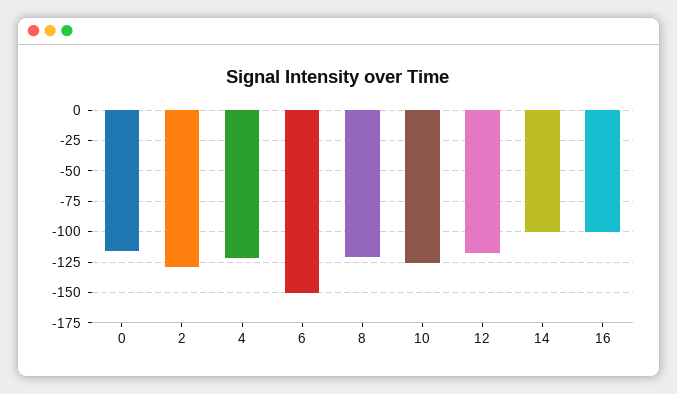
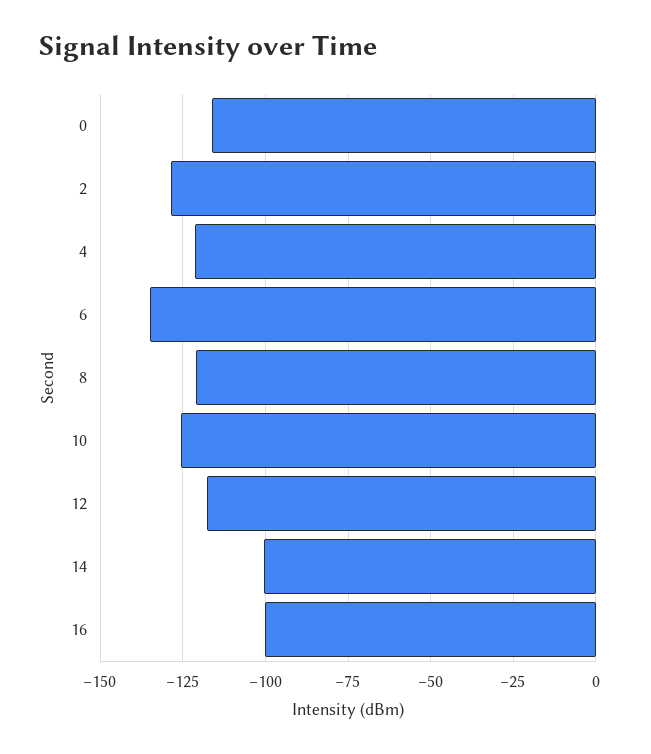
6: -150 -> -135

